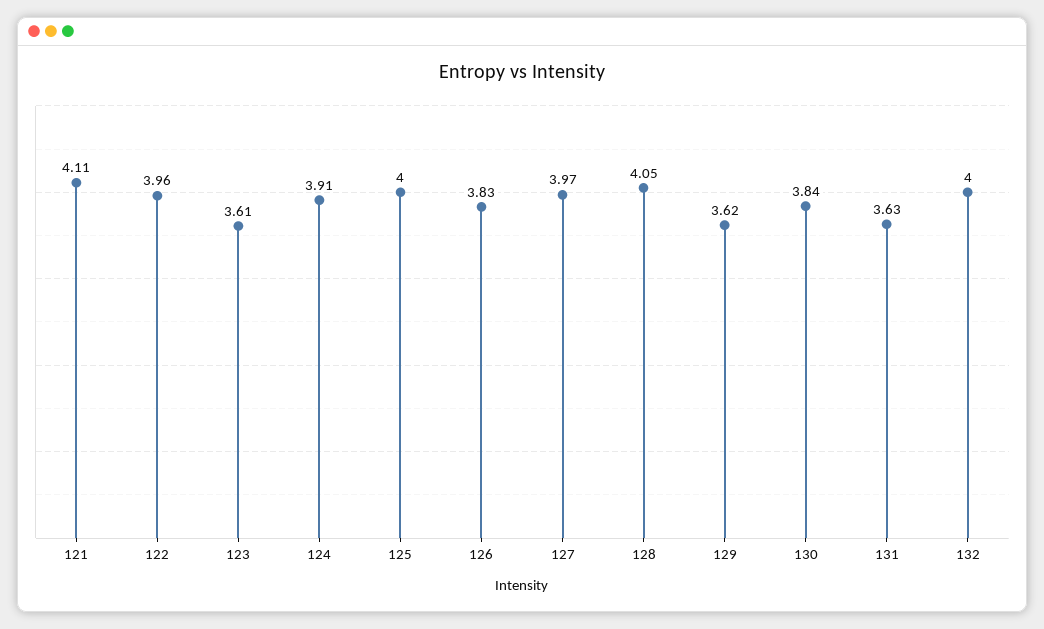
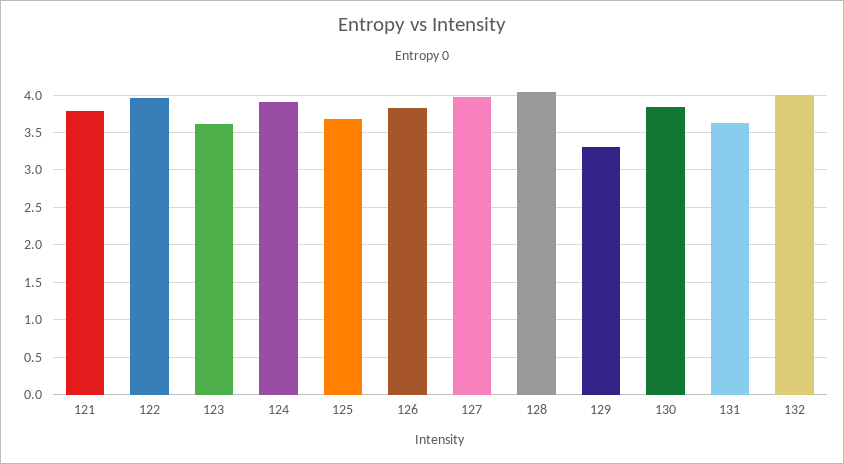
121: 4.11 -> 3.8
125: 4 -> 3.7
129: 3.62 -> 3.3

